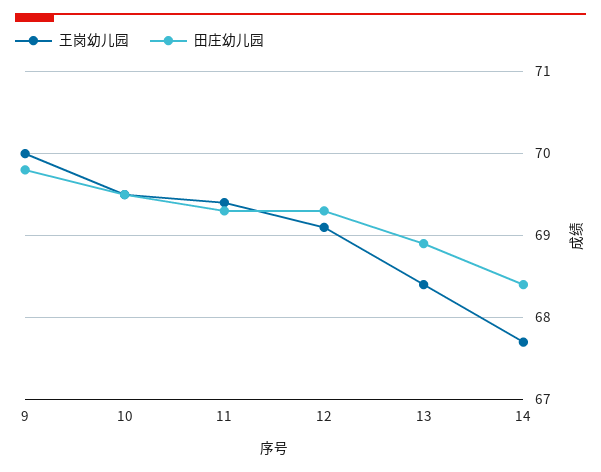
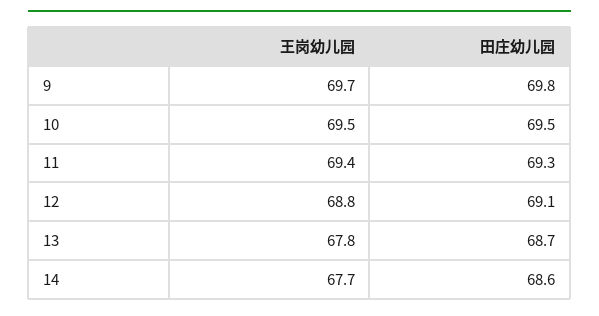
王岗幼儿园, 9: 70 -> 69.7
王岗幼儿园, 12: 69.1 -> 68.8
田庄幼儿园, 12: 69.3 -> 69.1
王岗幼儿园, 13: 68.4 -> 67.8
田庄幼儿园, 13: 68.9 -> 68.7
田庄幼儿园, 14: 68.4 -> 68.6

